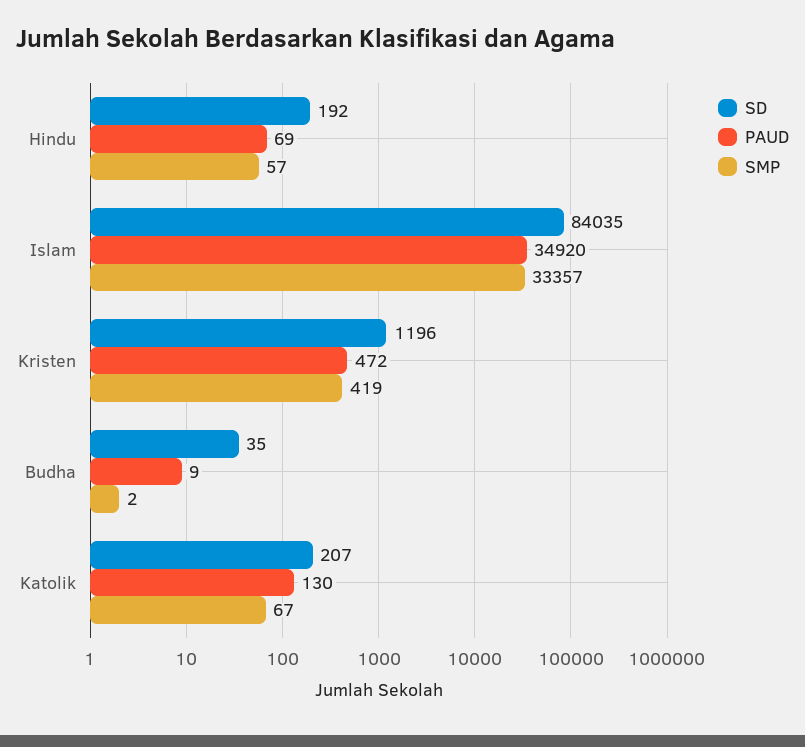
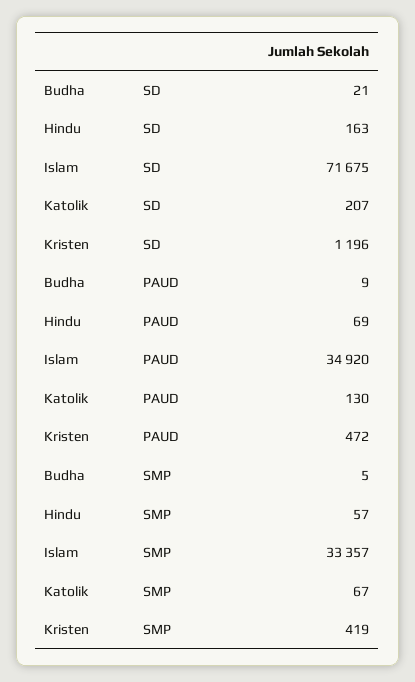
SD, Hindu: 192 -> 163
SD, Islam: 84035 -> 71675
SD, Budha: 35 -> 21
SMP, Budha: 2 -> 5

